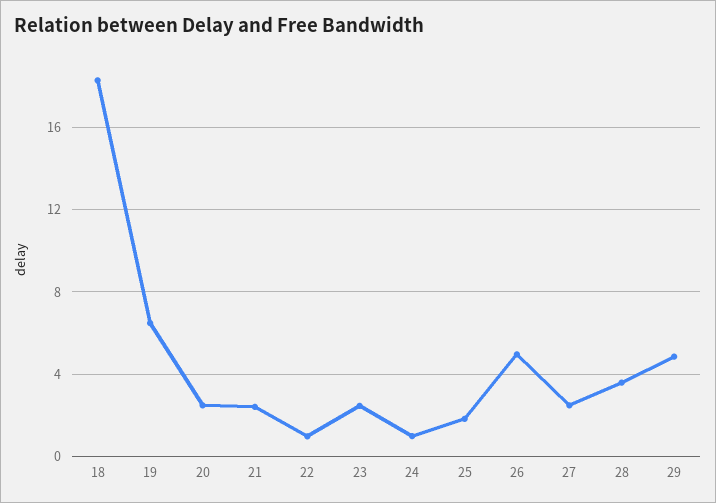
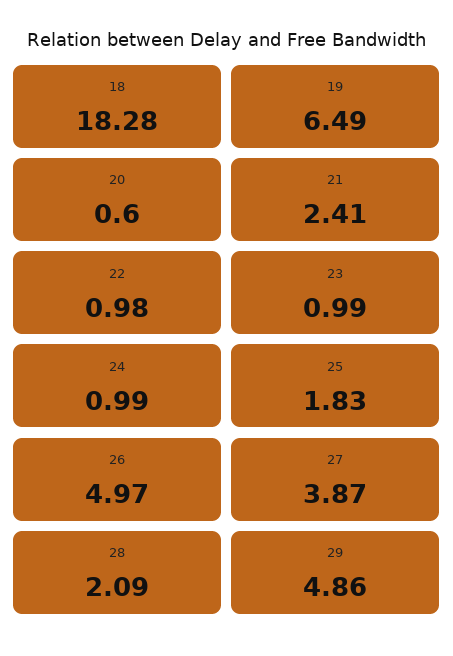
20: 2.5 -> 0.6
23: 2.5 -> 0.99
27: 2.5 -> 3.87
28: 3.5 -> 2.09

